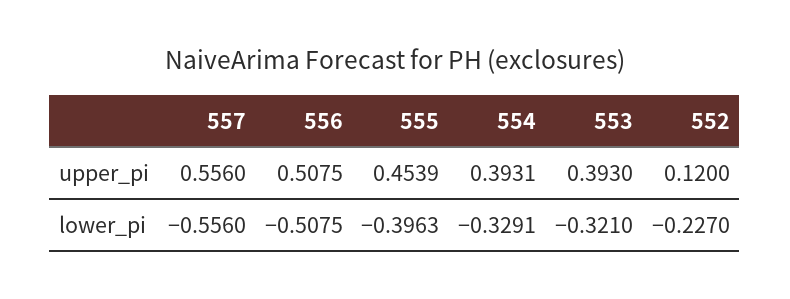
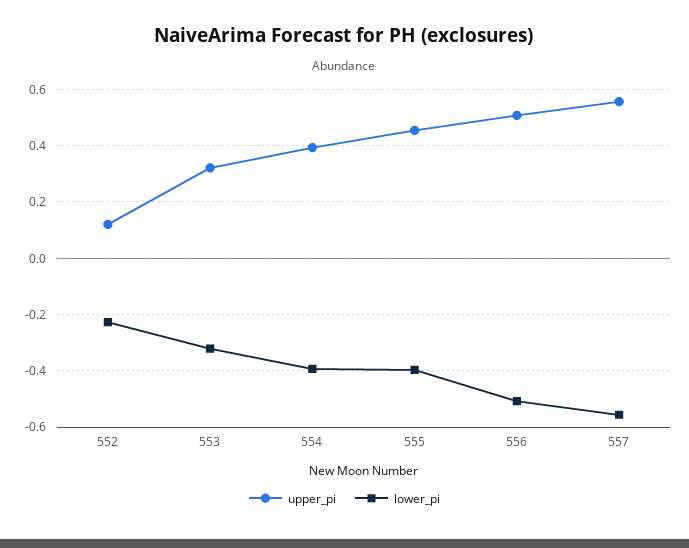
upper_pi, 553: 0.393 -> 0.325
lower_pi, 554: -0.3291 -> -0.4

